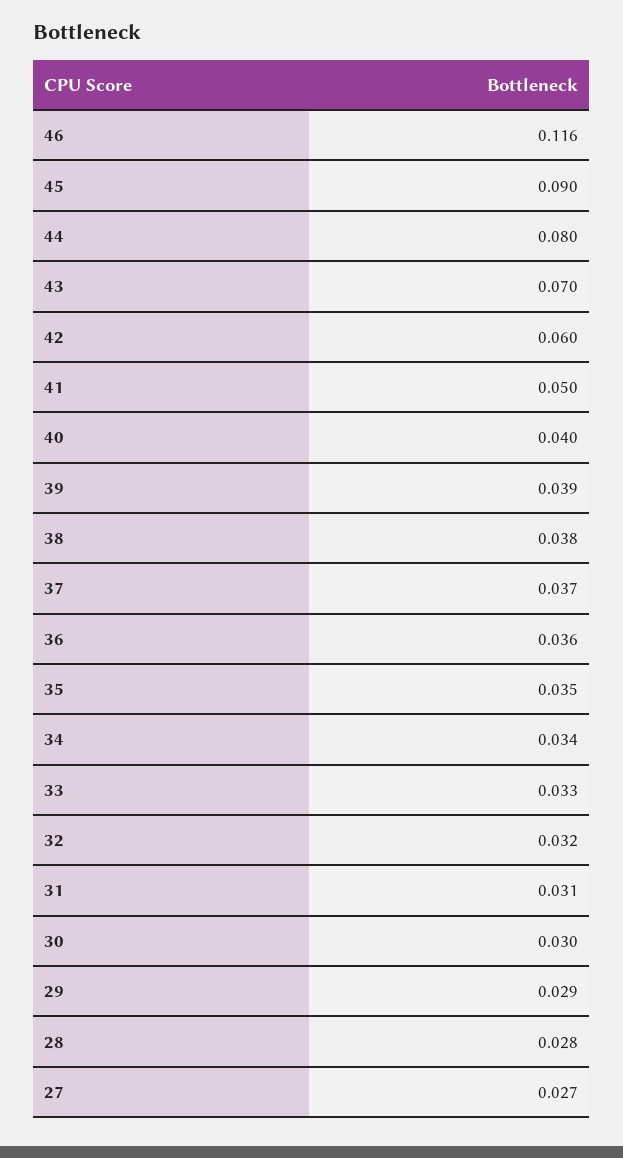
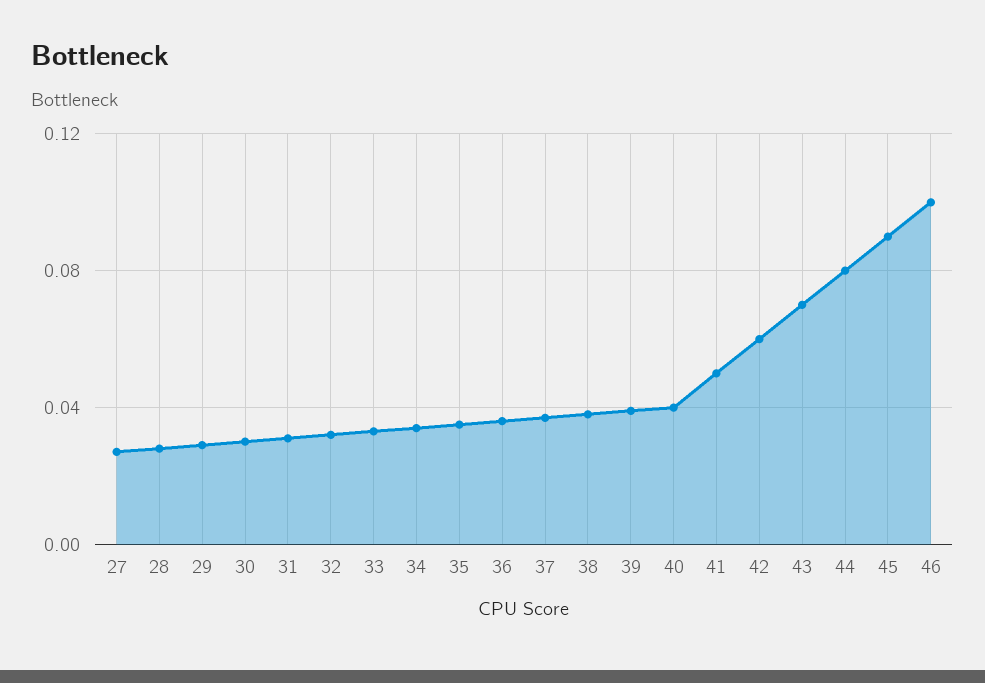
46: 0.116 -> 0.1

